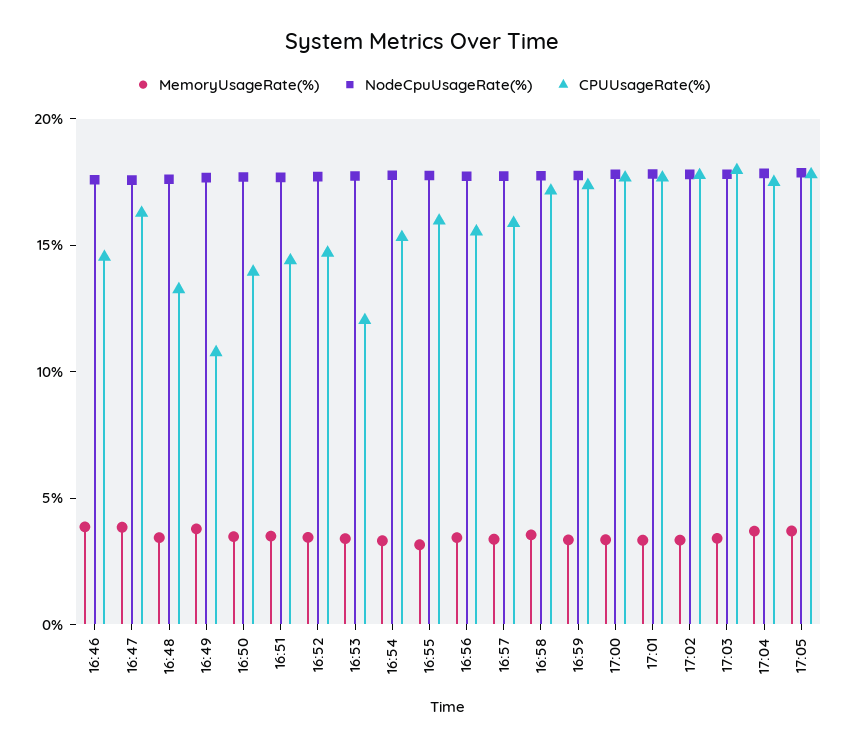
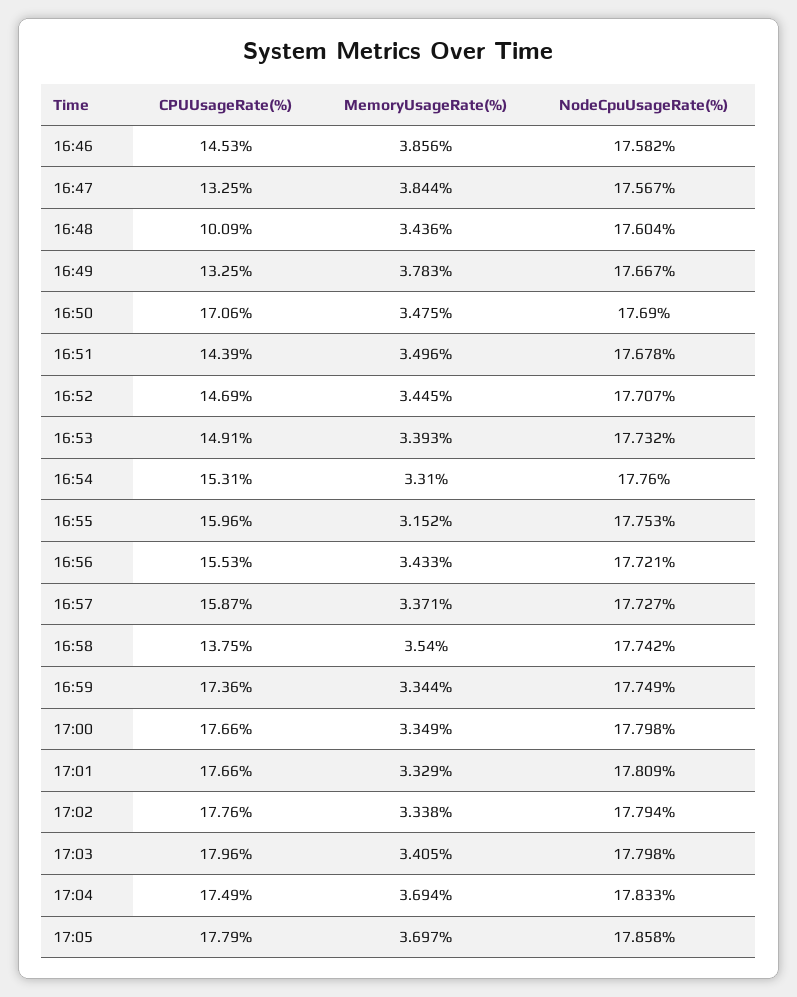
CPUUsageRate(%), 16:47: 16 -> 13.25
CPUUsageRate(%), 16:48: 13 -> 10.09
CPUUsageRate(%), 16:49: 11 -> 13.25
CPUUsageRate(%), 16:50: 14 -> 17.06
CPUUsageRate(%), 16:53: 12 -> 14.91
CPUUsageRate(%), 16:58: 17 -> 13.75

